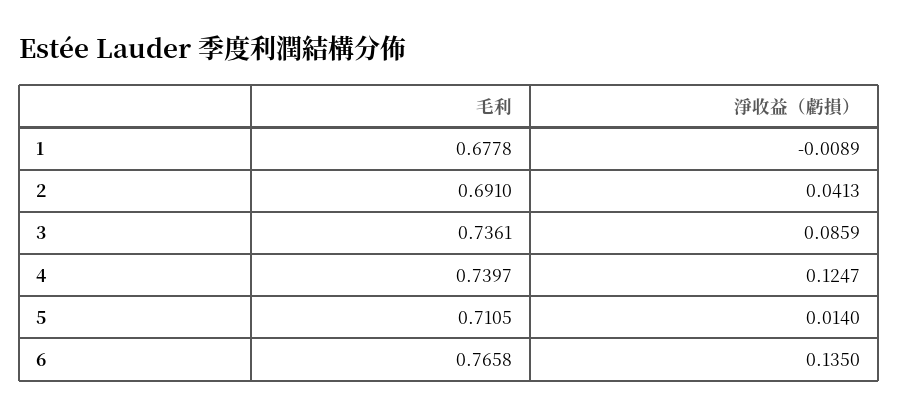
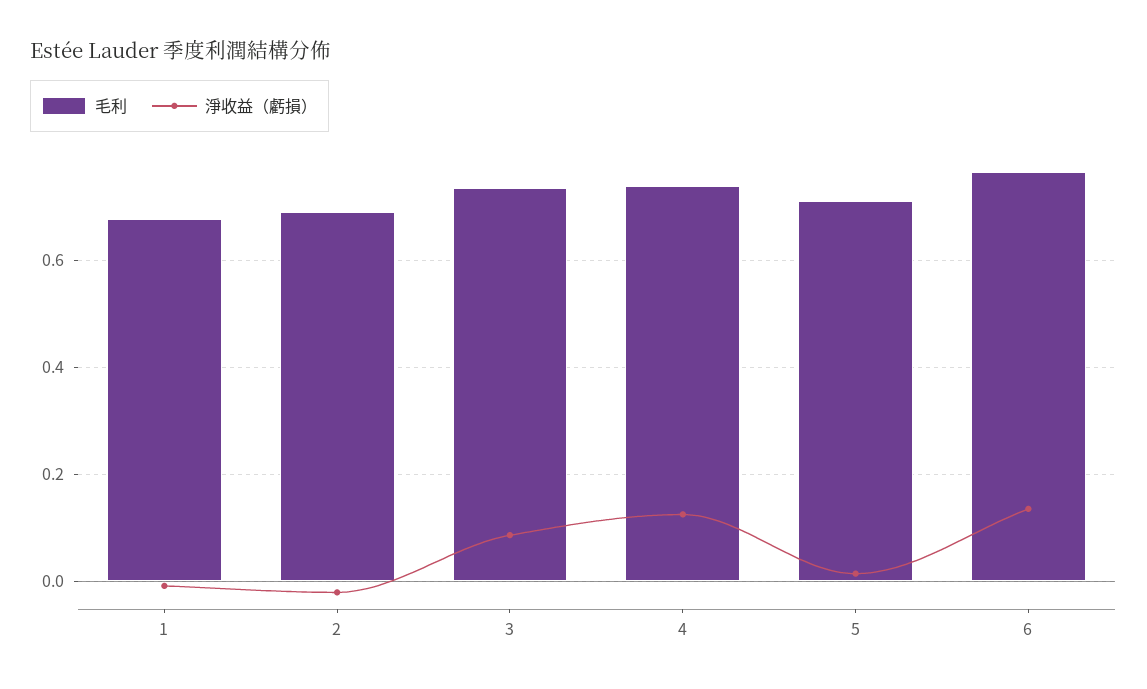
淨收益（虧損）, 2: 0.0413 -> -0.02

